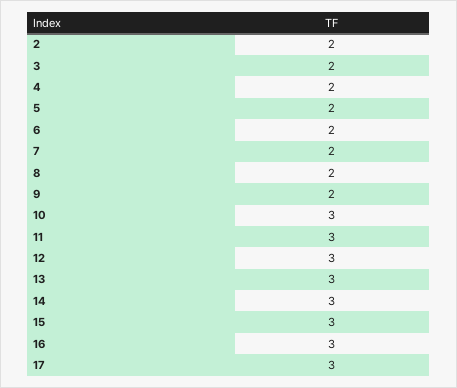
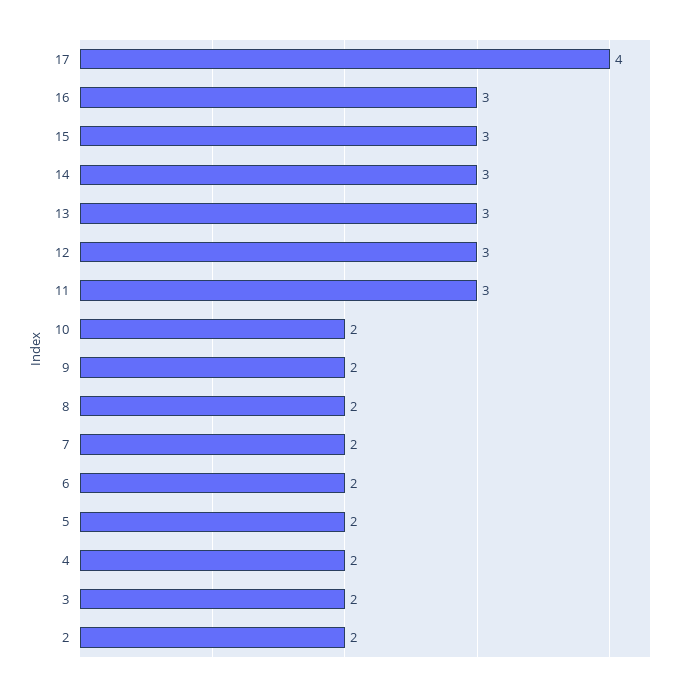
10: 3 -> 2
17: 3 -> 4

